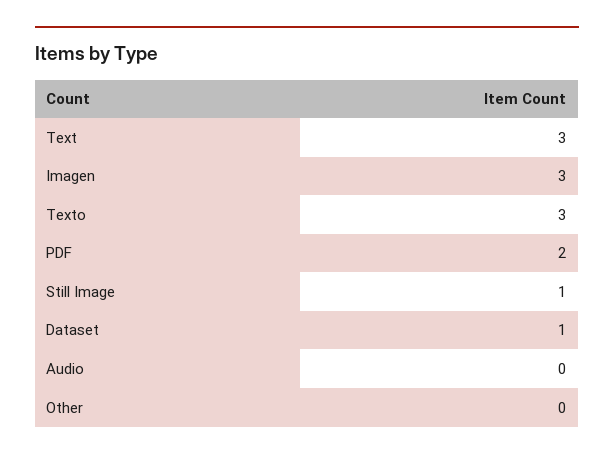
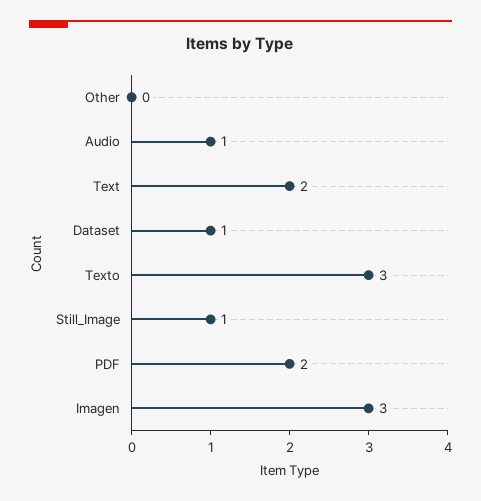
Text: 3 -> 2
Audio: 0 -> 1

